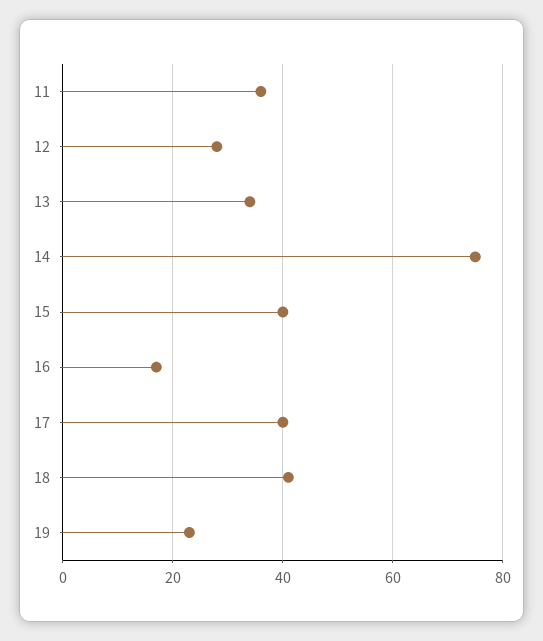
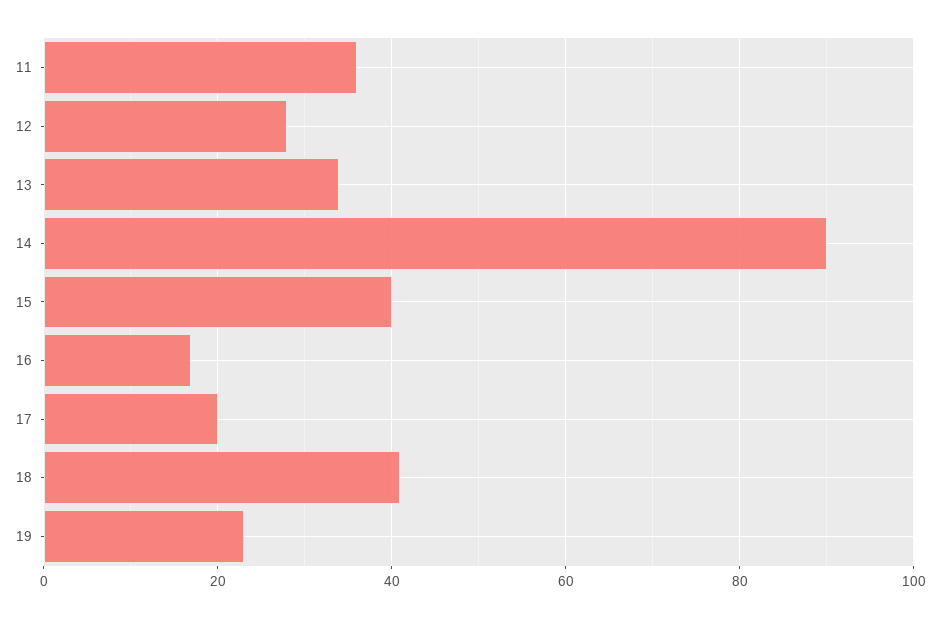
14: 75 -> 90
17: 40 -> 20

